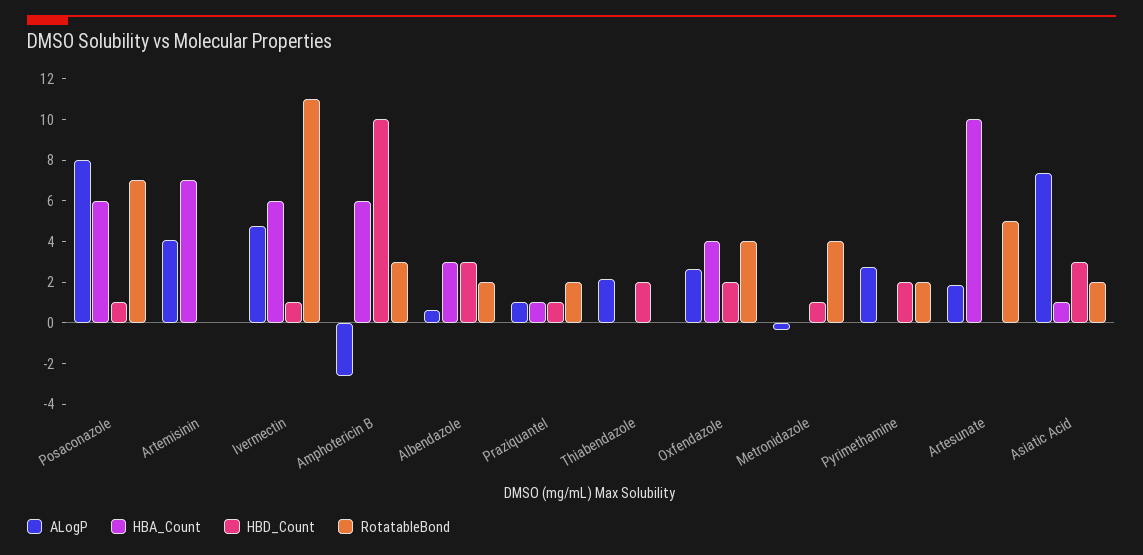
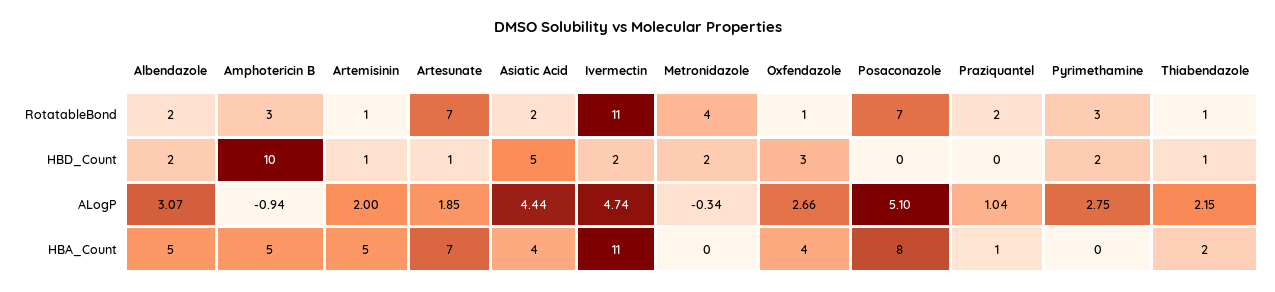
ALogP, Posaconazole: 8 -> 5.1
HBA_Count, Posaconazole: 6 -> 8
HBD_Count, Posaconazole: 1 -> 0
ALogP, Artemisinin: 4 -> 2
HBA_Count, Artemisinin: 7 -> 5
HBD_Count, Artemisinin: 0 -> 1
RotatableBond, Artemisinin: 0 -> 1
HBA_Count, Ivermectin: 6 -> 11
HBD_Count, Ivermectin: 1 -> 2
ALogP, Amphotericin B: -2.5 -> -0.94
HBA_Count, Amphotericin B: 6 -> 5
ALogP, Albendazole: 0.5 -> 3.07
HBA_Count, Albendazole: 3 -> 5
HBD_Count, Albendazole: 3 -> 2
HBD_Count, Praziquantel: 1 -> 0
HBA_Count, Thiabendazole: 0 -> 2
HBD_Count, Thiabendazole: 2 -> 1
RotatableBond, Thiabendazole: 0 -> 1
HBD_Count, Oxfendazole: 2 -> 3
RotatableBond, Oxfendazole: 4 -> 1
HBD_Count, Metronidazole: 1 -> 2
RotatableBond, Pyrimethamine: 2 -> 3
HBA_Count, Artesunate: 10 -> 7
HBD_Count, Artesunate: 0 -> 1
RotatableBond, Artesunate: 5 -> 7
ALogP, Asiatic Acid: 7.5 -> 4.44
HBA_Count, Asiatic Acid: 1 -> 4
HBD_Count, Asiatic Acid: 3 -> 5

